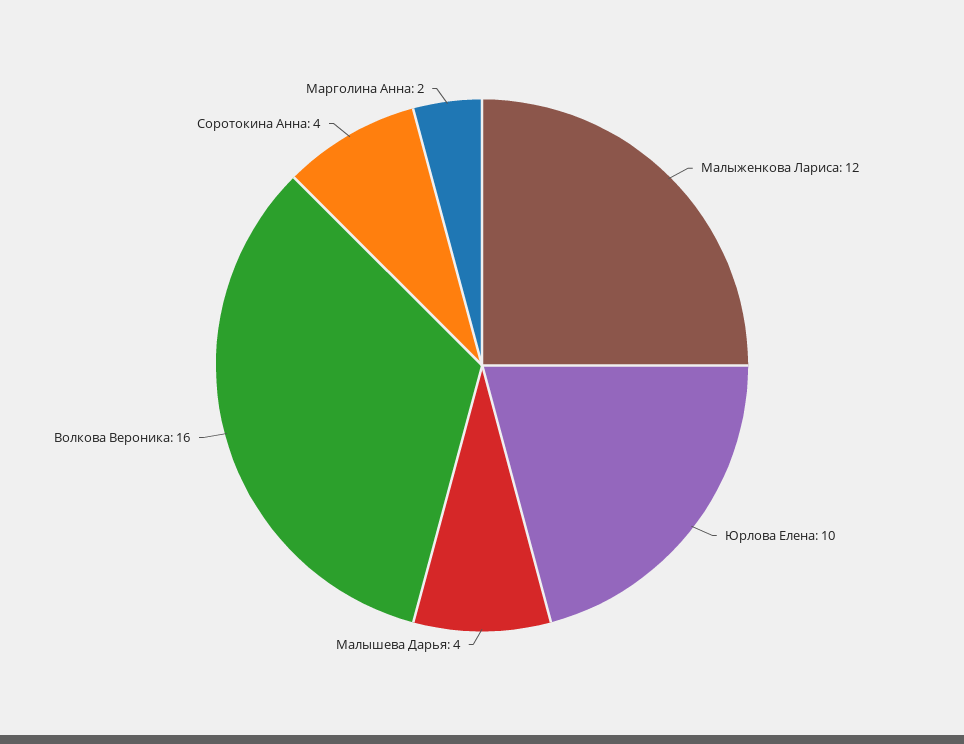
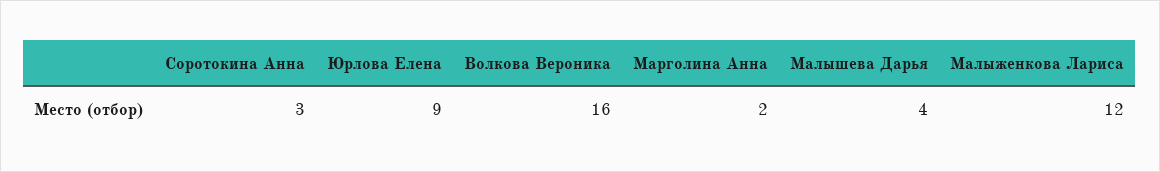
Юрлова Елена: 10 -> 9
Соротокина Анна: 4 -> 3

